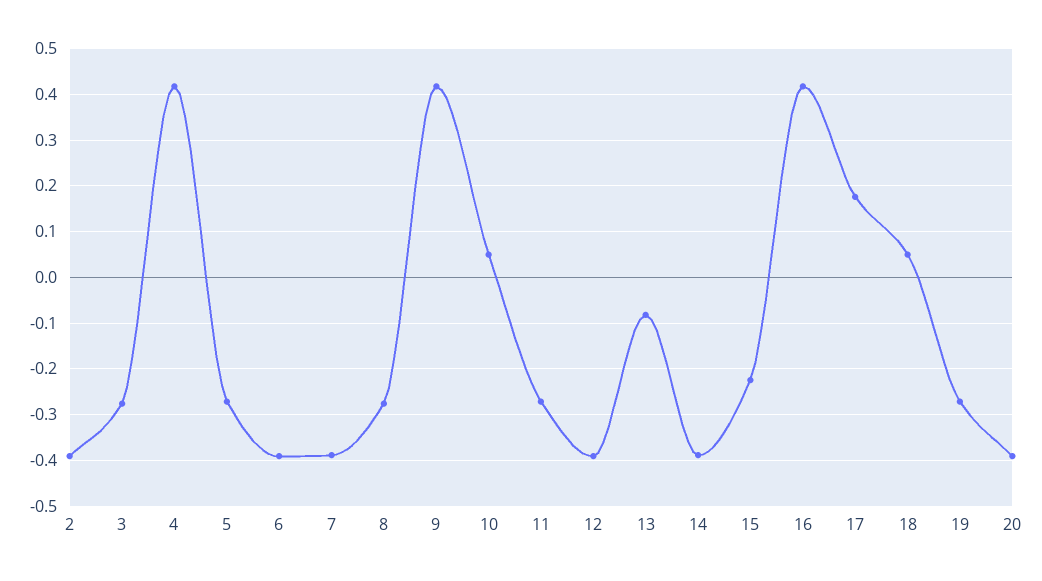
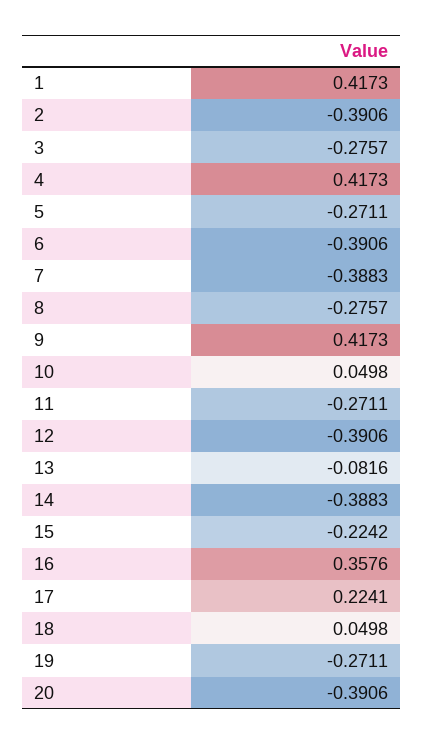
16: 0.42 -> 0.3576
17: 0.18 -> 0.2241
1: none -> 0.4173

